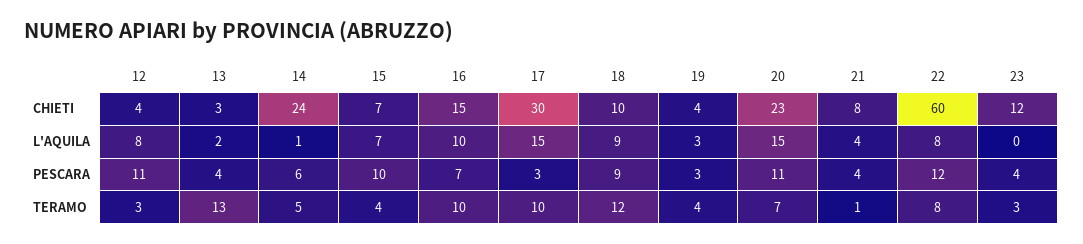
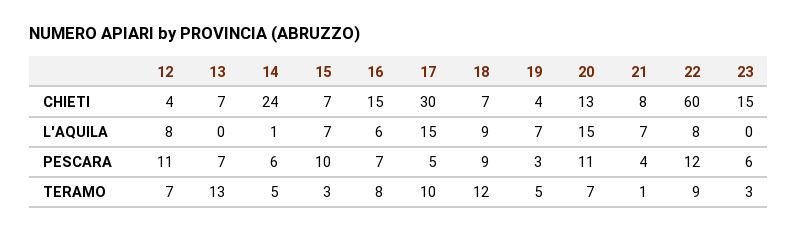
13, CHIETI: 3 -> 7
18, CHIETI: 10 -> 7
20, CHIETI: 23 -> 13
23, CHIETI: 12 -> 15
13, L'AQUILA: 2 -> 0
16, L'AQUILA: 10 -> 6
19, L'AQUILA: 3 -> 7
21, L'AQUILA: 4 -> 7
13, PESCARA: 4 -> 7
17, PESCARA: 3 -> 5
23, PESCARA: 4 -> 6
12, TERAMO: 3 -> 7
15, TERAMO: 4 -> 3
16, TERAMO: 10 -> 8
19, TERAMO: 4 -> 5
22, TERAMO: 8 -> 9

